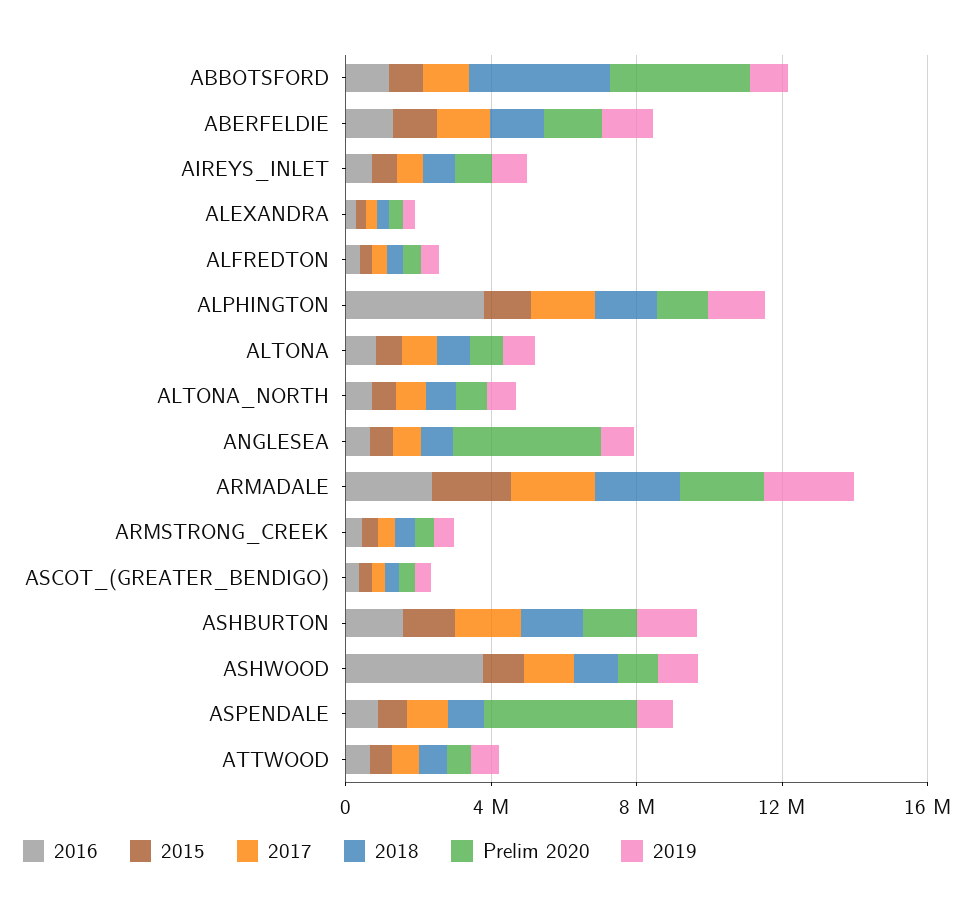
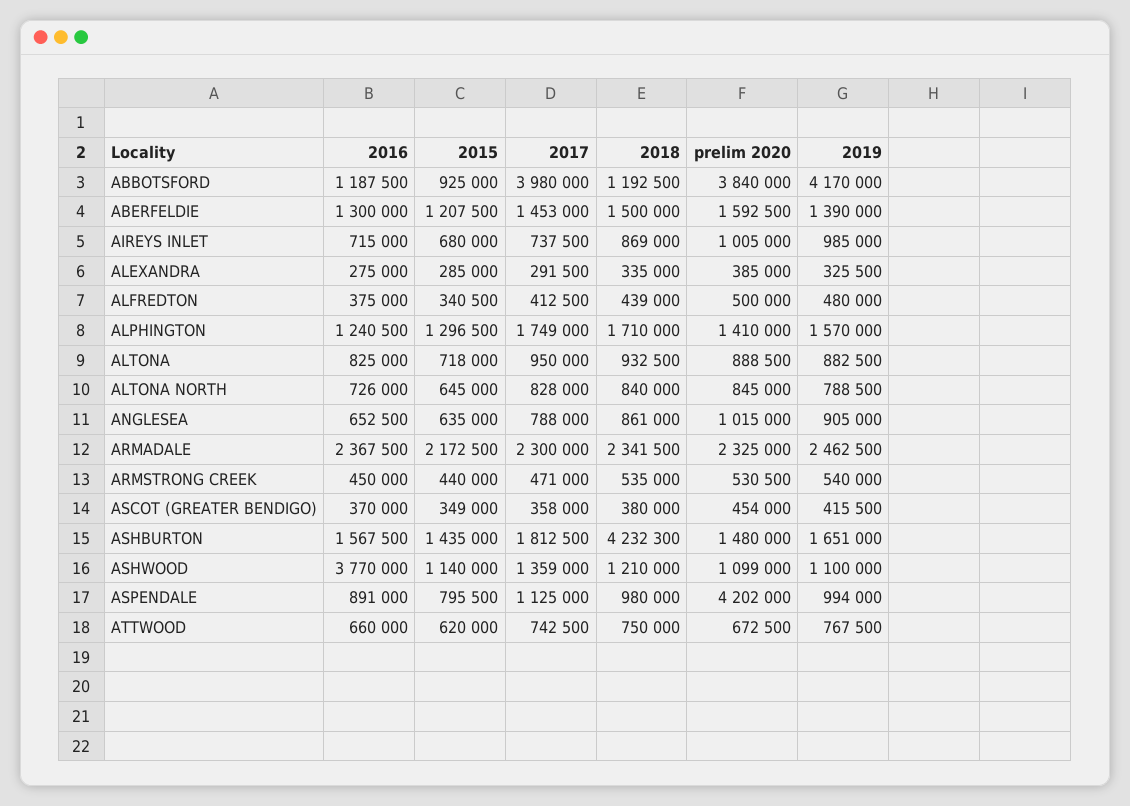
2017, ABBOTSFORD: 1000000 -> 3980000
2018, ABBOTSFORD: 4000000 -> 1192500
2019, ABBOTSFORD: 1000000 -> 4170000
2016, ALPHINGTON: 4000000 -> 1240500
Prelim 2020, ANGLESEA: 4000000 -> 1015000
2018, ASHBURTON: 2000000 -> 4232300

